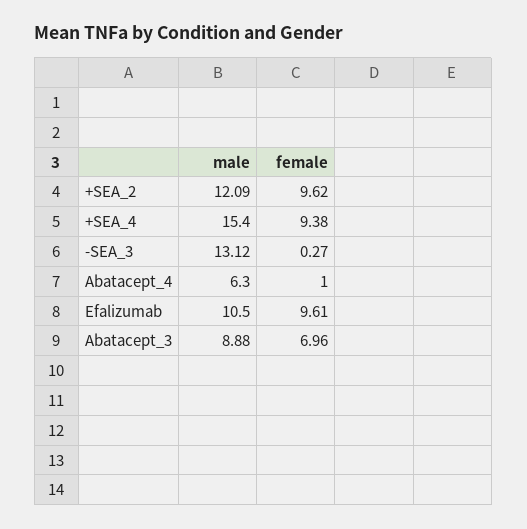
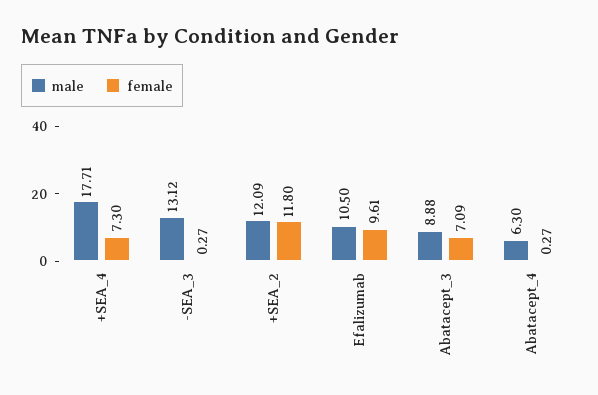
female, +SEA_2: 9.62 -> 11.8
male, +SEA_4: 15.4 -> 17.71
female, +SEA_4: 9.38 -> 7.3
female, Abatacept_4: 1 -> 0.27
female, Abatacept_3: 6.96 -> 7.09

